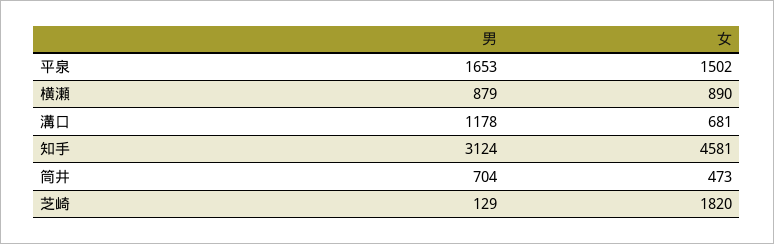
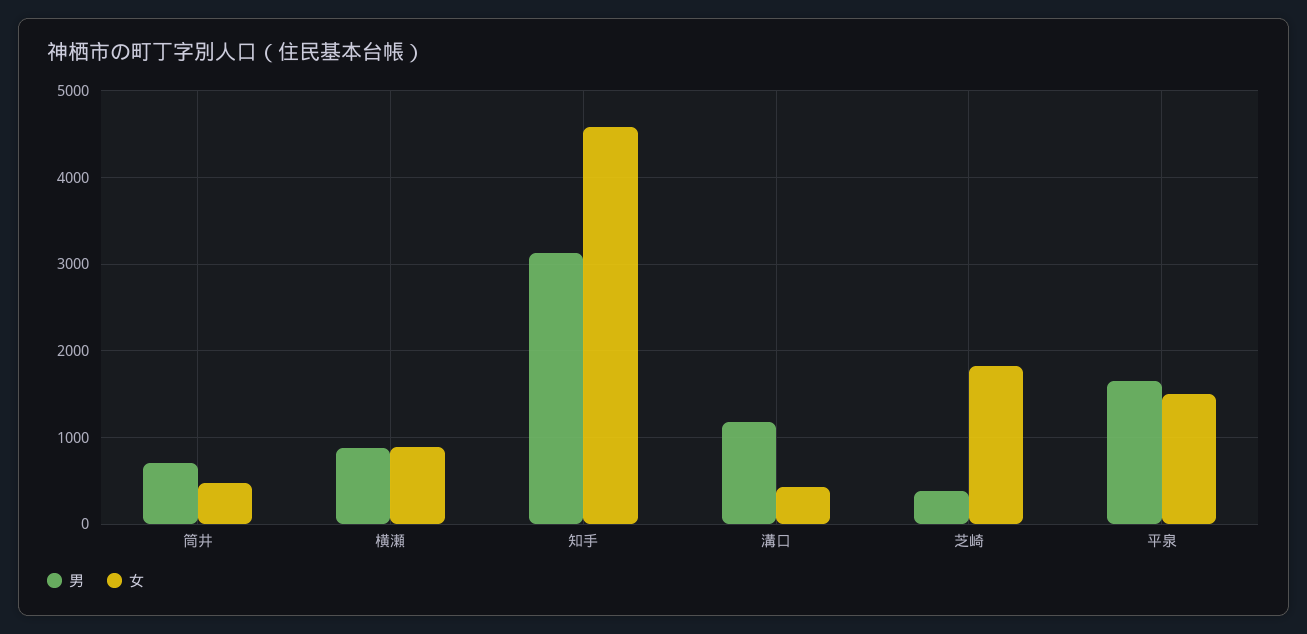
女, 溝口: 681 -> 400
男, 芝崎: 129 -> 400

